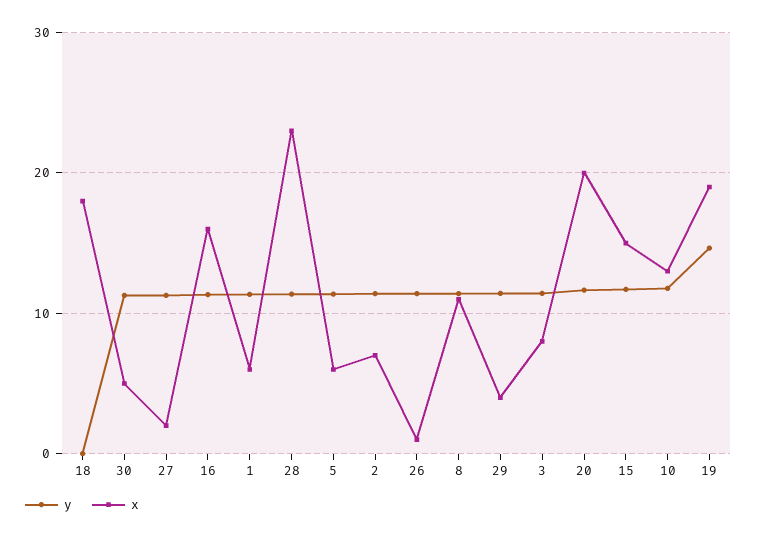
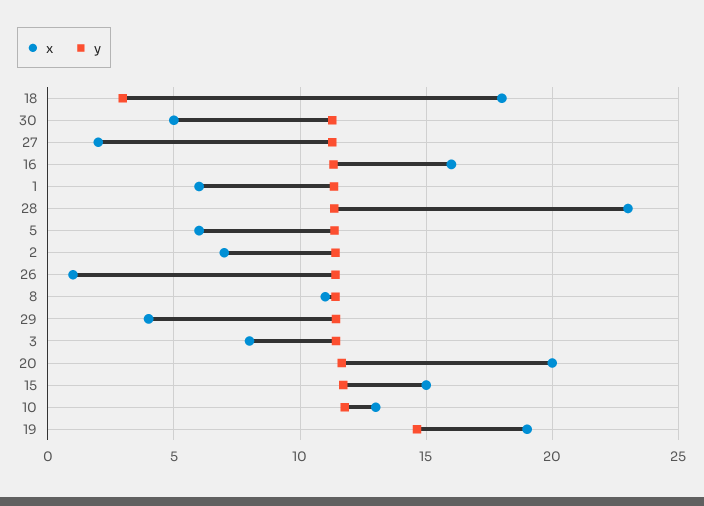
y, 18: 0 -> 3

